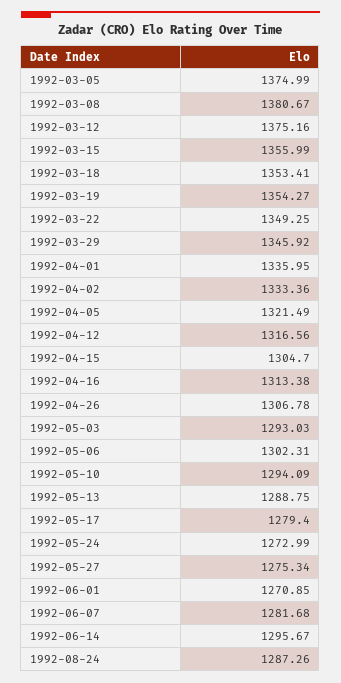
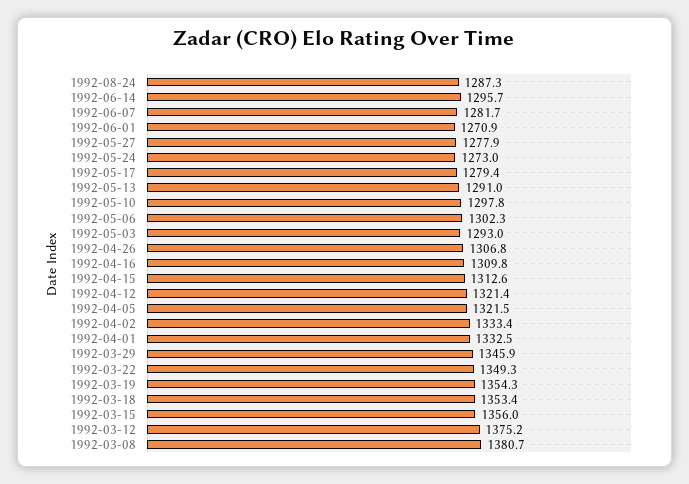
1992-03-05: 1374.99 -> none
1992-04-01: 1335.95 -> 1332.5
1992-04-12: 1316.56 -> 1321.4
1992-04-15: 1304.7 -> 1312.6
1992-04-16: 1313.38 -> 1309.8
1992-05-10: 1294.09 -> 1297.8
1992-05-13: 1288.75 -> 1291
1992-05-27: 1275.34 -> 1277.9

